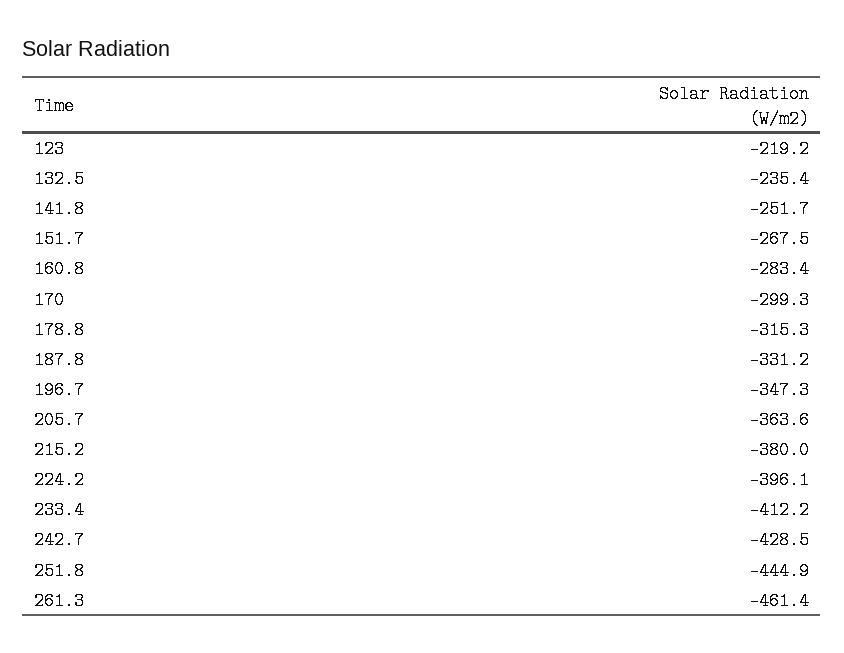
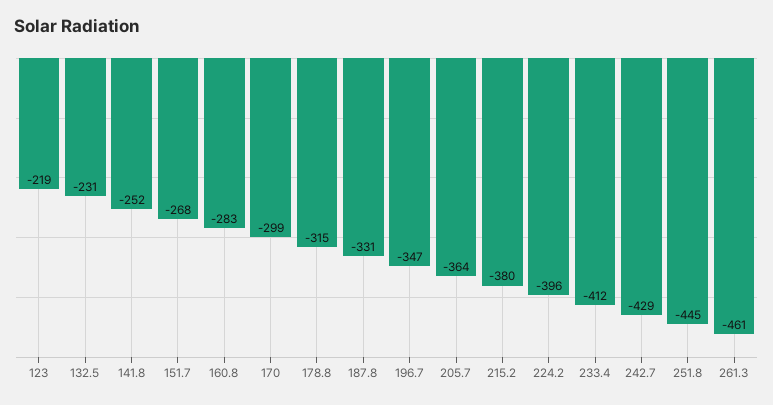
132.5: -235.4 -> -231

